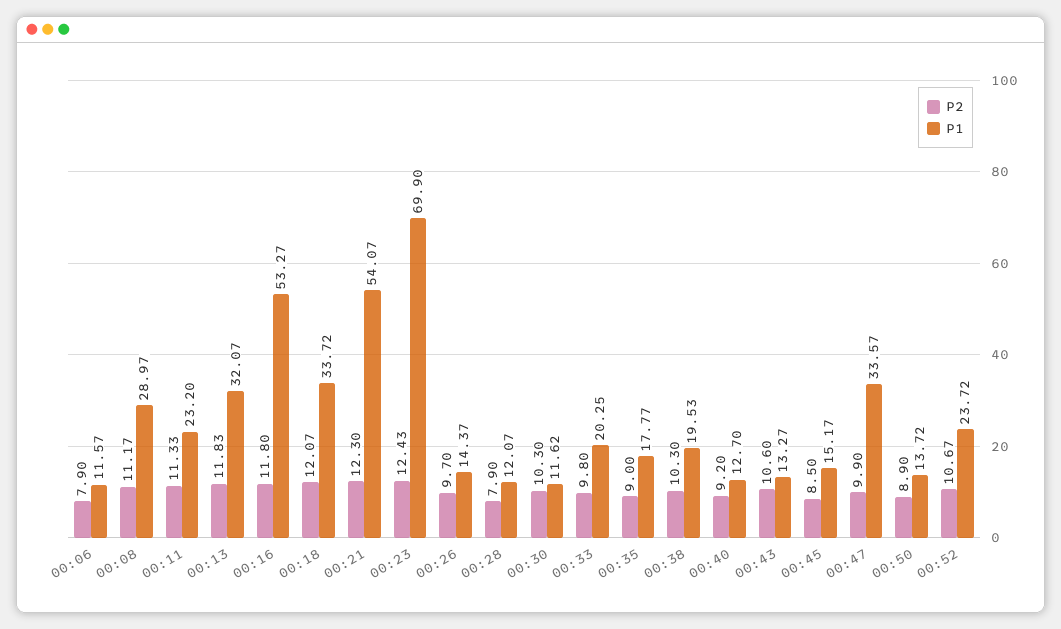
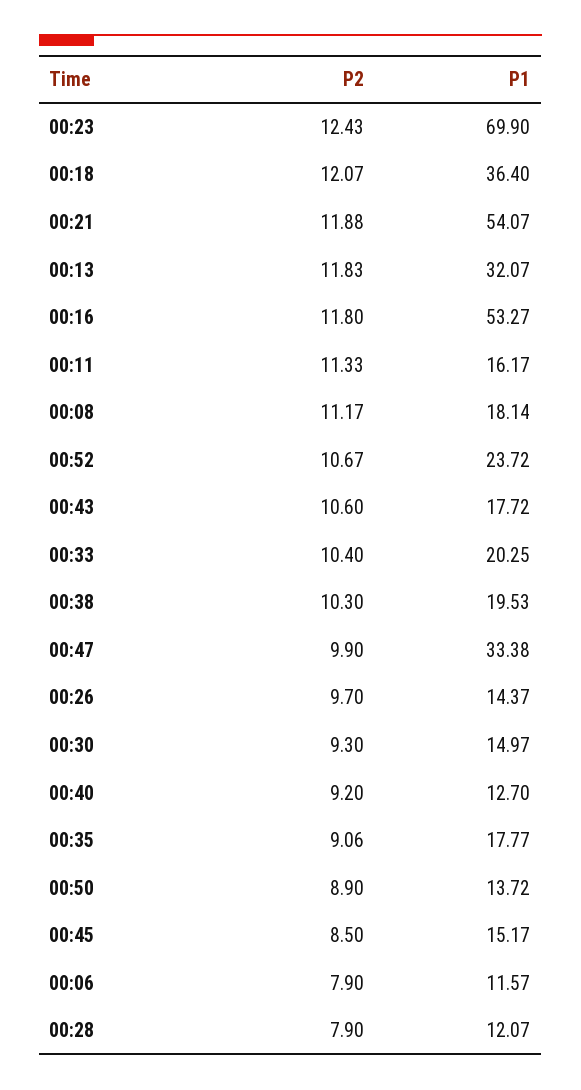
P1, 00:08: 28.97 -> 18.14
P1, 00:11: 23.2 -> 16.17
P1, 00:18: 33.72 -> 36.4
P2, 00:21: 12.3 -> 11.88
P2, 00:30: 10.3 -> 9.3
P1, 00:30: 11.62 -> 14.97
P2, 00:33: 9.8 -> 10.4
P2, 00:35: 9 -> 9.06
P1, 00:43: 13.27 -> 17.72
P1, 00:47: 33.57 -> 33.38

